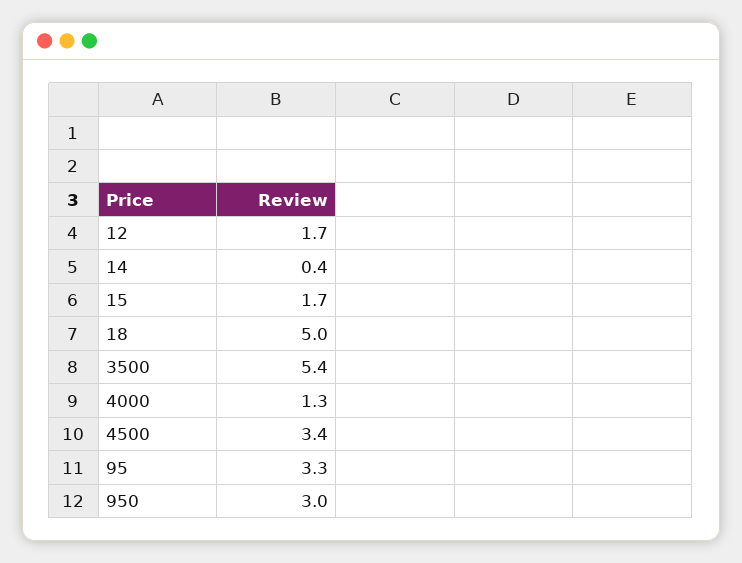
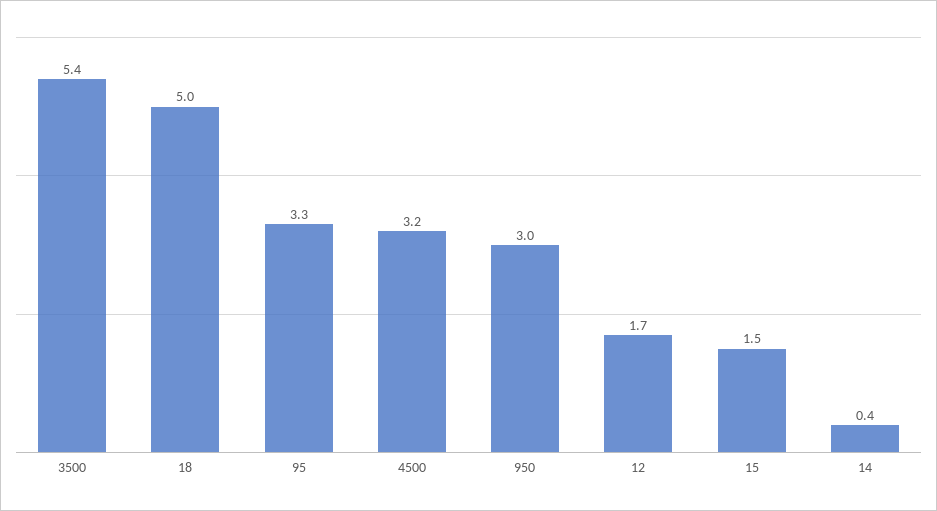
15: 1.7 -> 1.5
4000: 1.3 -> none
4500: 3.4 -> 3.2

